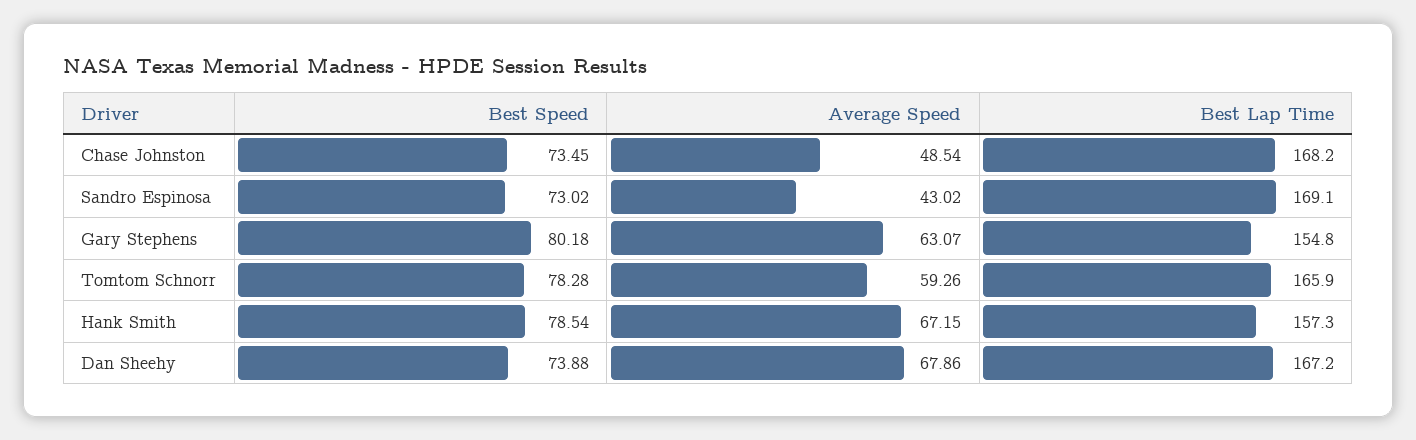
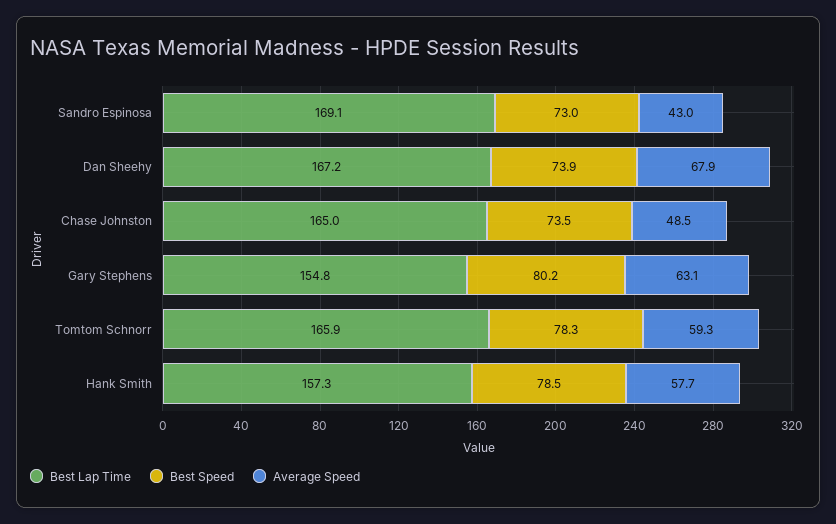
Best Lap Time, Chase Johnston: 168.2 -> 165
Average Speed, Hank Smith: 67.15 -> 57.7

